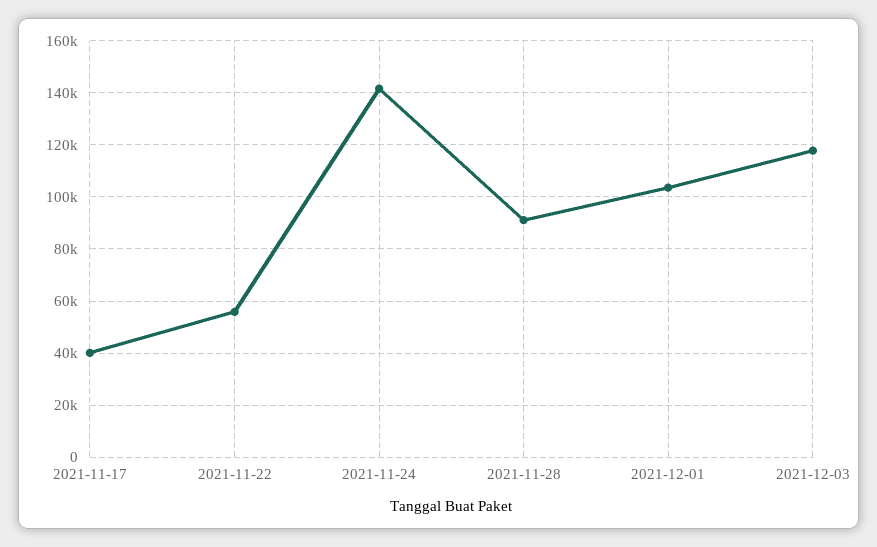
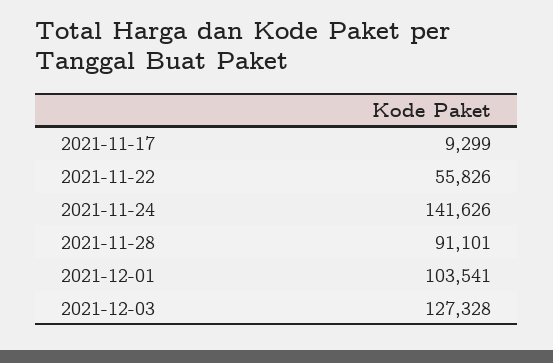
2021-11-17: 40000 -> 9299
2021-12-03: 117500 -> 127328

